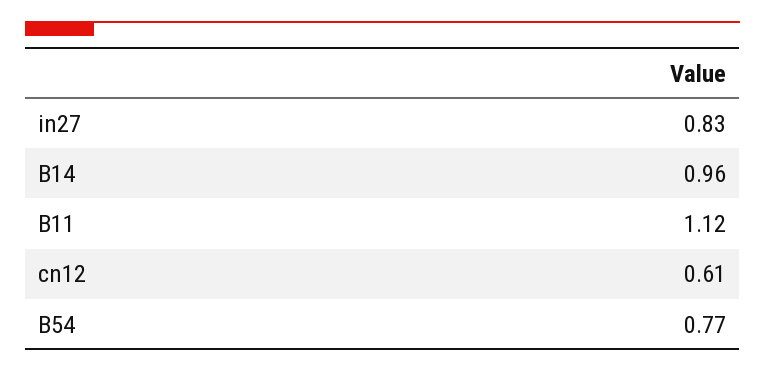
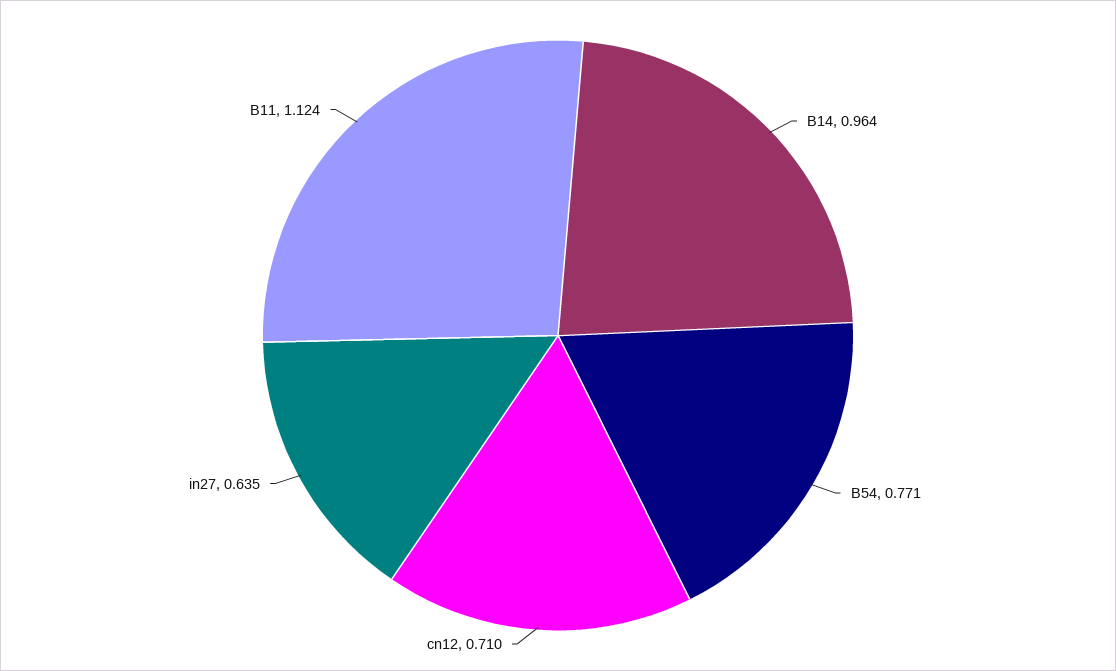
in27: 0.83 -> 0.635
cn12: 0.61 -> 0.71

